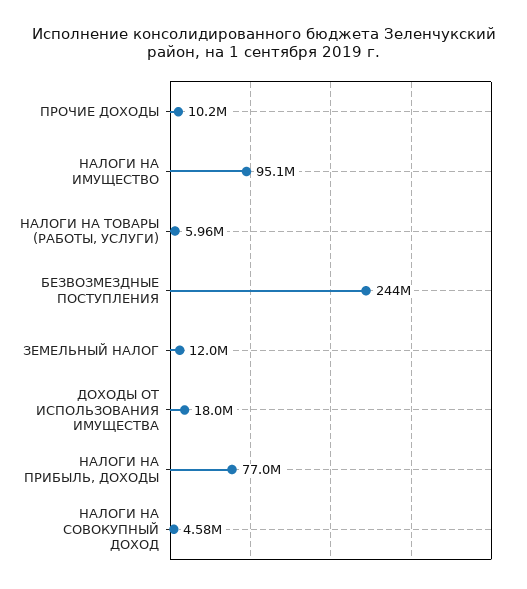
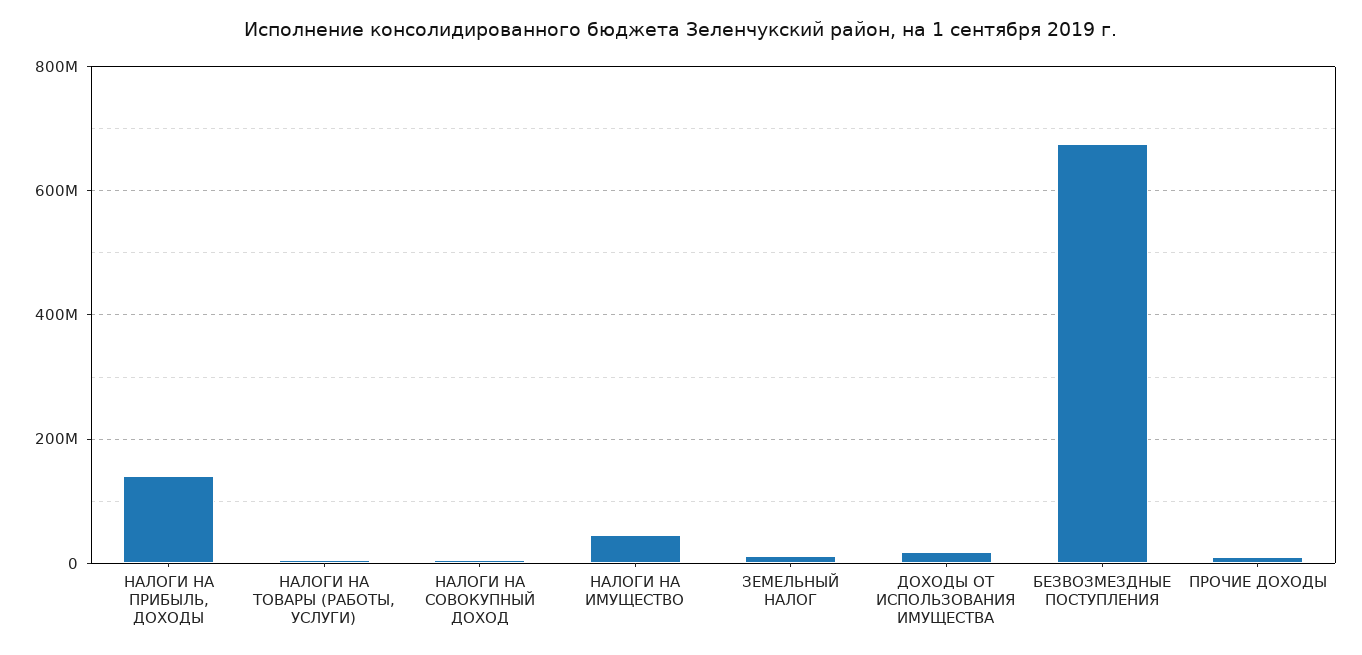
НАЛОГИ НА ИМУЩЕСТВО: 95100000 -> 40000000
БЕЗВОЗМЕЗДНЫЕ ПОСТУПЛЕНИЯ: 244000000 -> 680000000
НАЛОГИ НА ПРИБЫЛЬ, ДОХОДЫ: 77000000 -> 140000000

